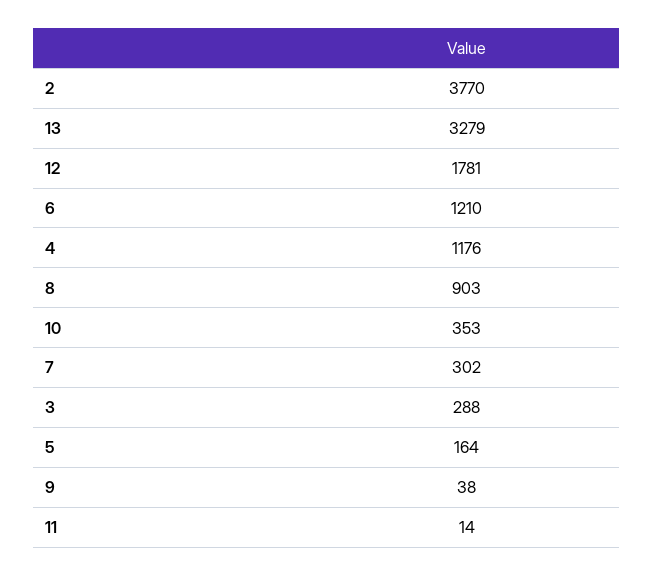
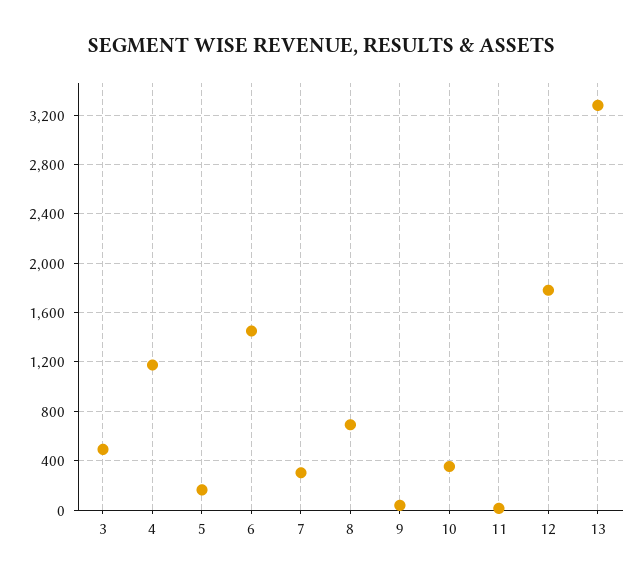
2: 3770 -> none
6: 1210 -> 1450
8: 903 -> 700
3: 288 -> 500

